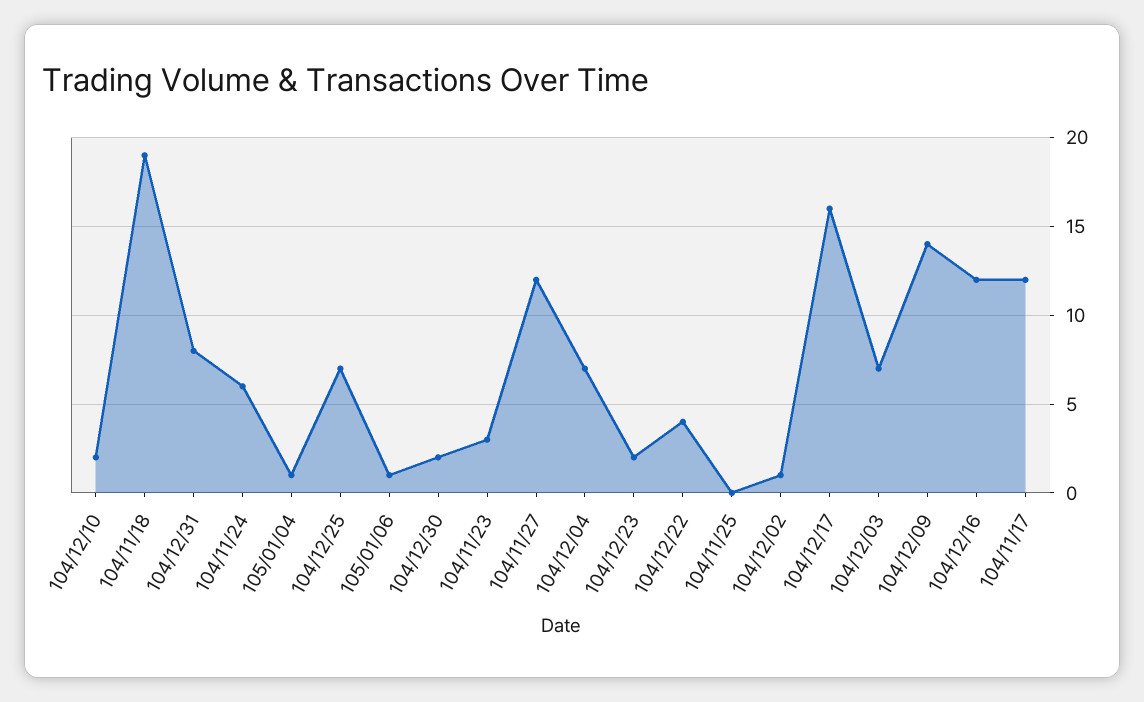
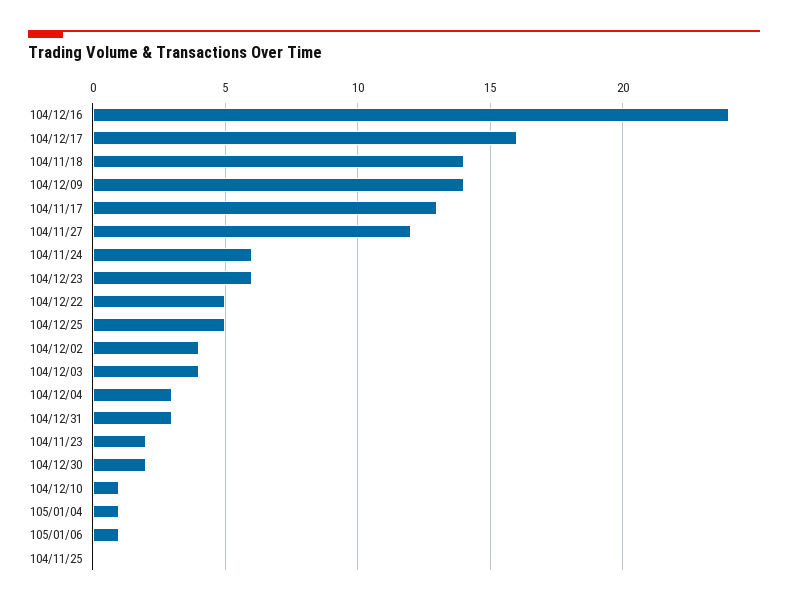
104/12/10: 2 -> 1
104/11/18: 19 -> 14
104/12/31: 8 -> 3
104/12/25: 7 -> 5
104/11/23: 3 -> 2
104/12/04: 7 -> 3
104/12/23: 2 -> 6
104/12/22: 4 -> 5
104/12/02: 1 -> 4
104/12/03: 7 -> 4
104/12/16: 12 -> 24
104/11/17: 12 -> 13

